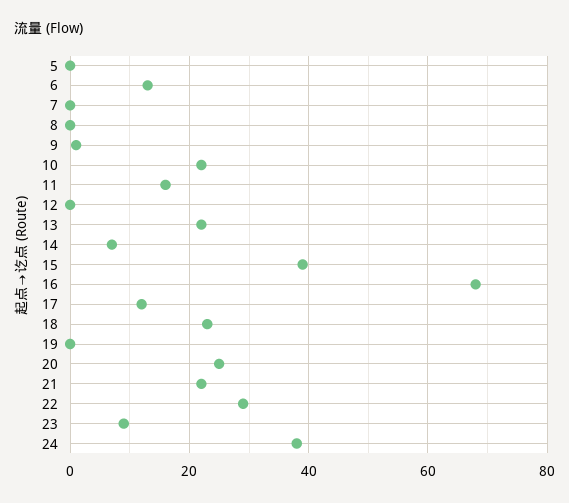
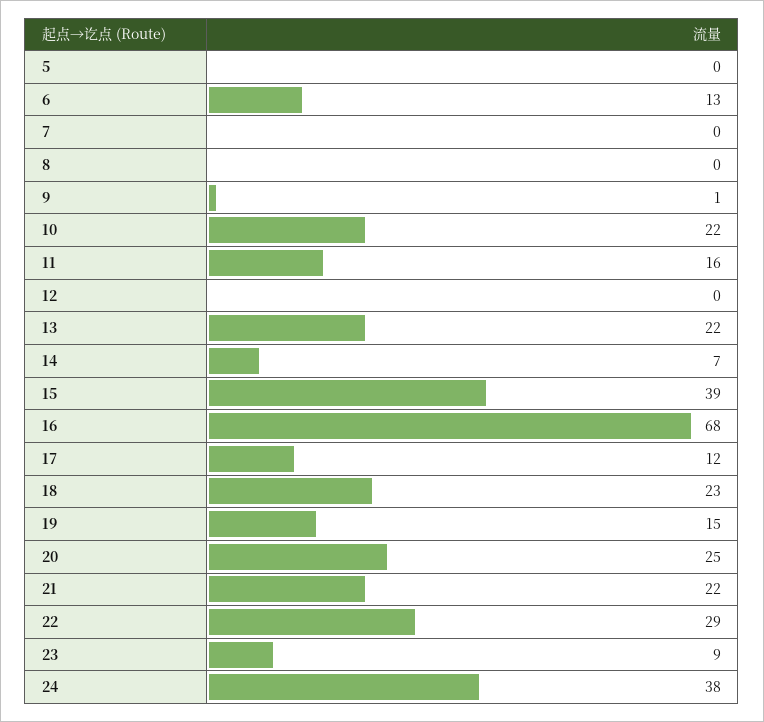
19: 0 -> 15

